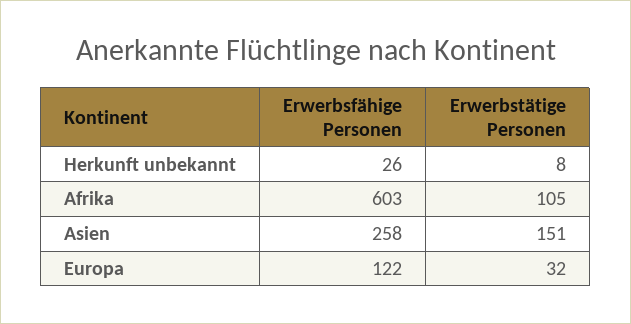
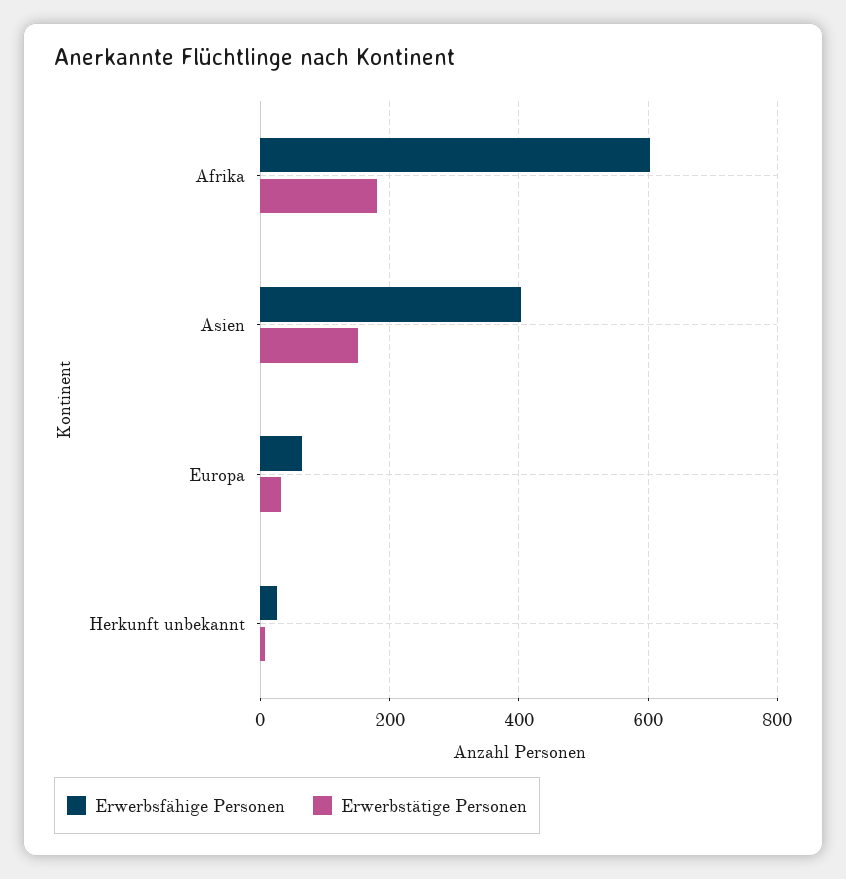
Erwerbstätige Personen, Afrika: 105 -> 180
Erwerbsfähige Personen, Asien: 258 -> 400
Erwerbsfähige Personen, Europa: 122 -> 60

